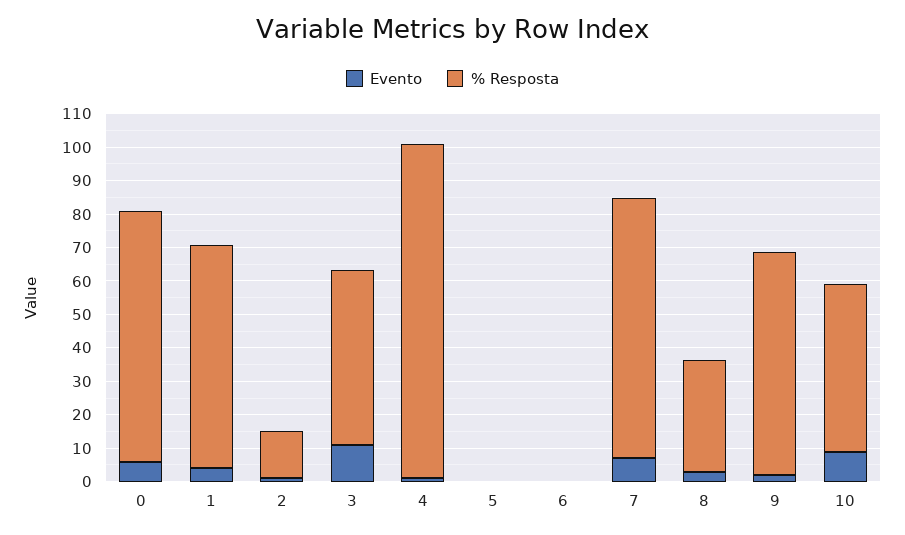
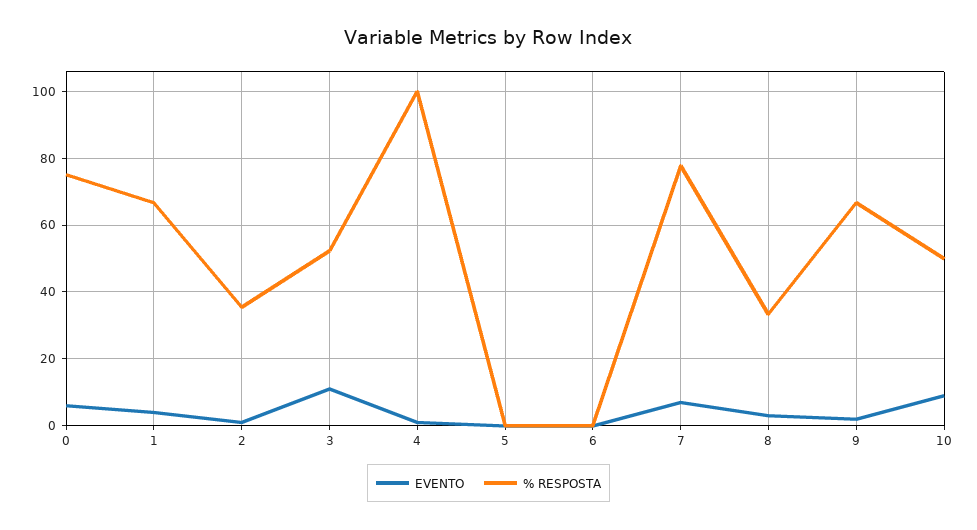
% Resposta, 2: 15 -> 36

